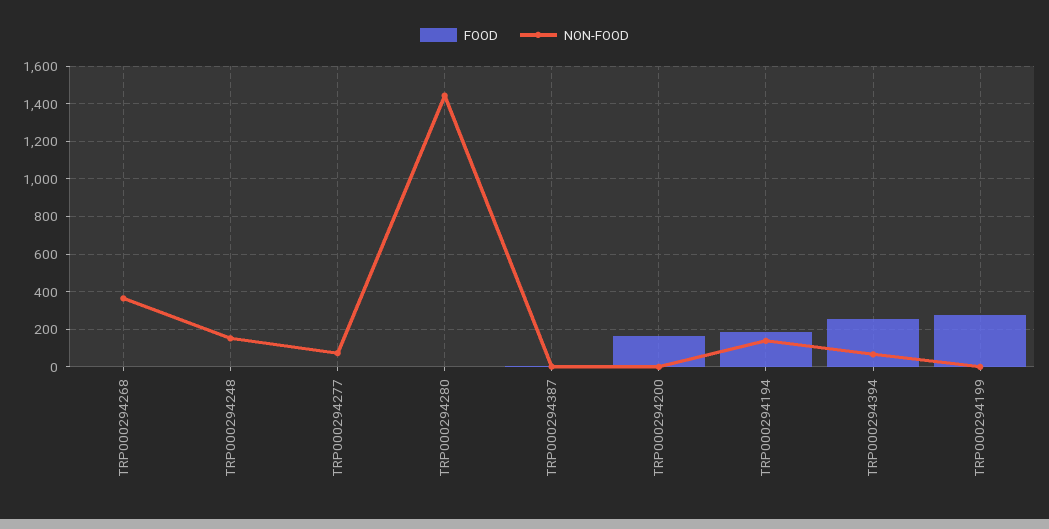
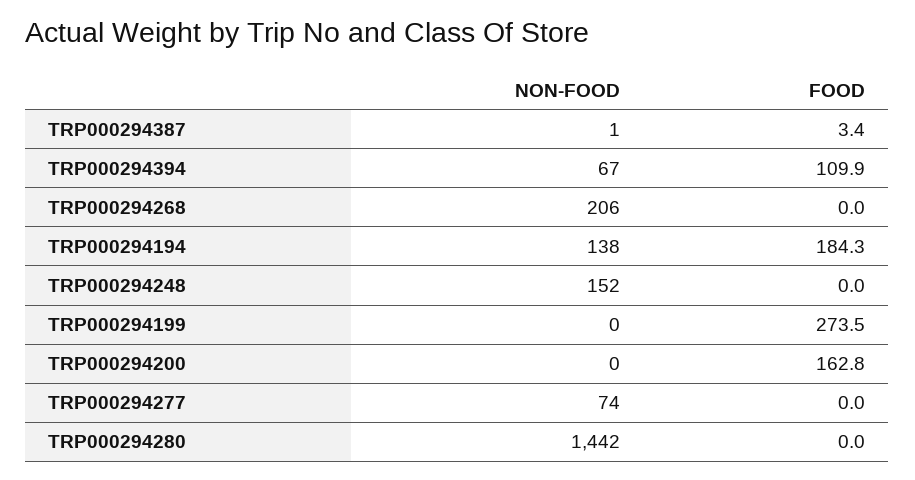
NON-FOOD, TRP000294268: 350 -> 206
FOOD, TRP000294394: 250 -> 109.9

